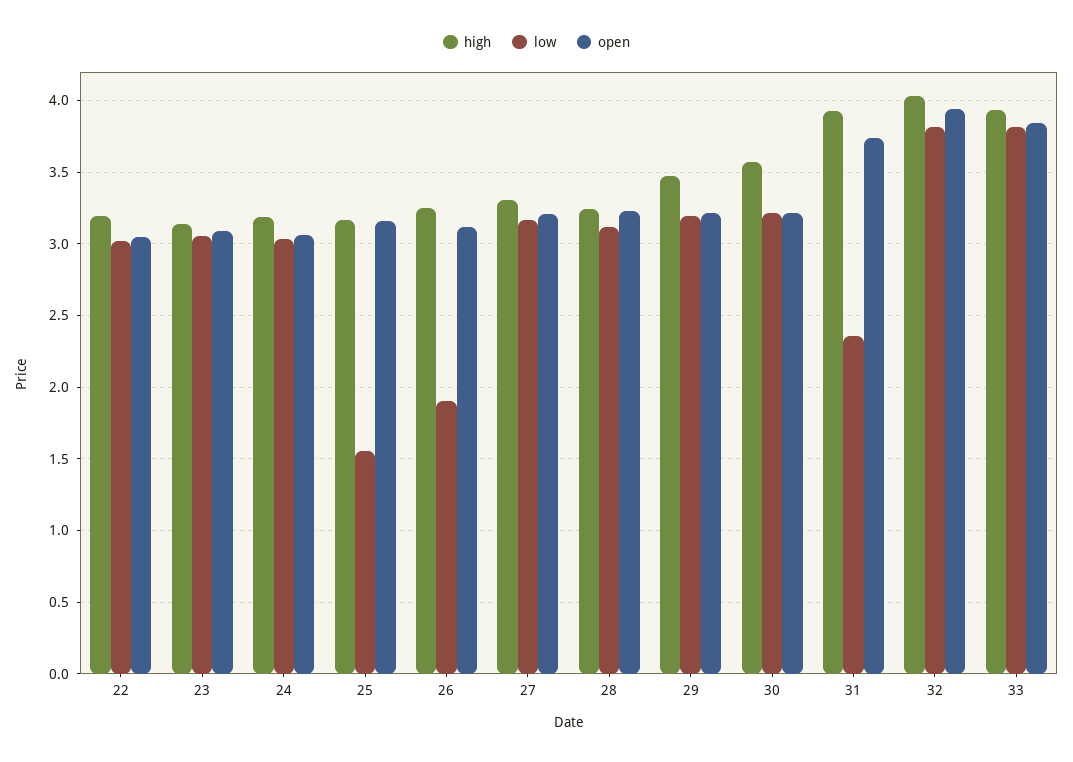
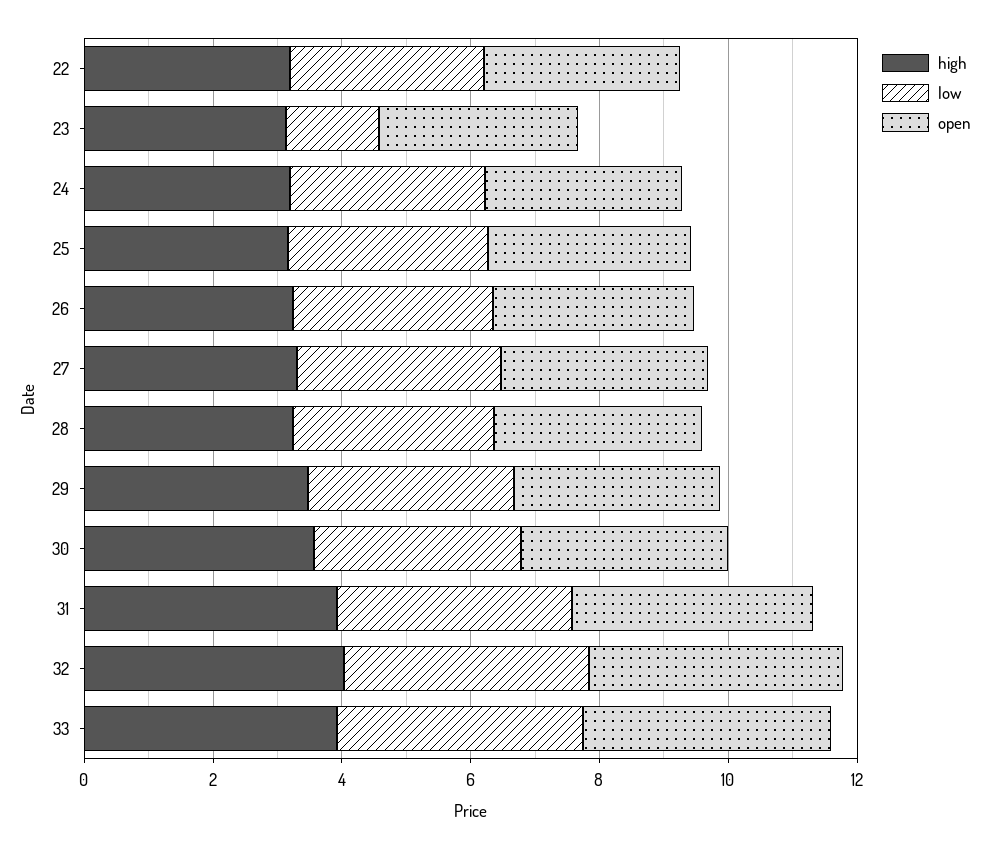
low, 23: 3.05 -> 1.5
low, 25: 1.55 -> 3
low, 26: 1.9 -> 3
low, 31: 2.35 -> 3.5

